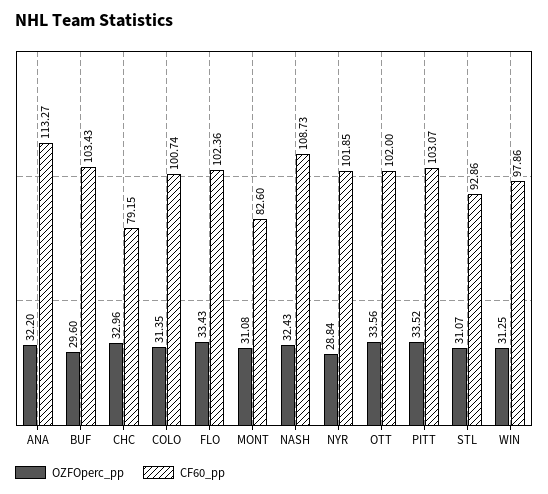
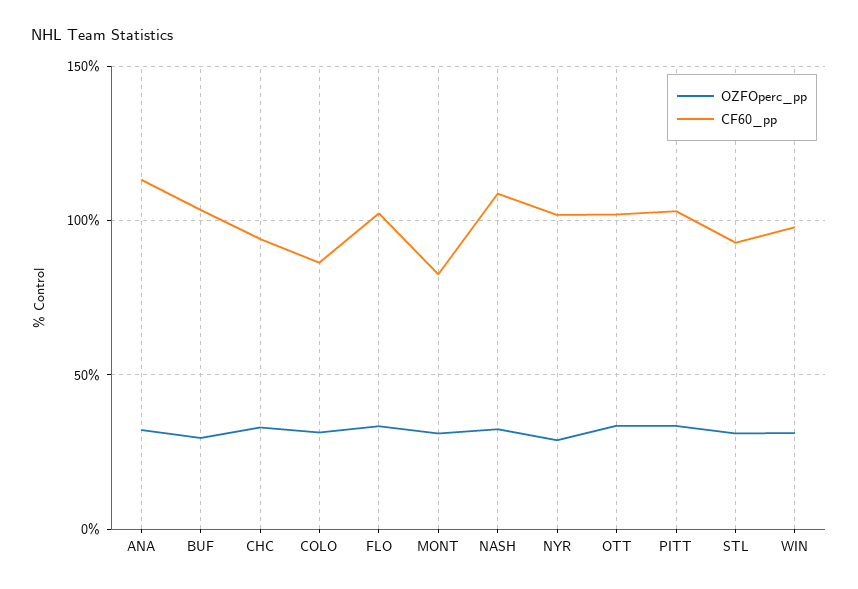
CF60_pp, CHC: 79.15 -> 95
CF60_pp, COLO: 100.74 -> 85

